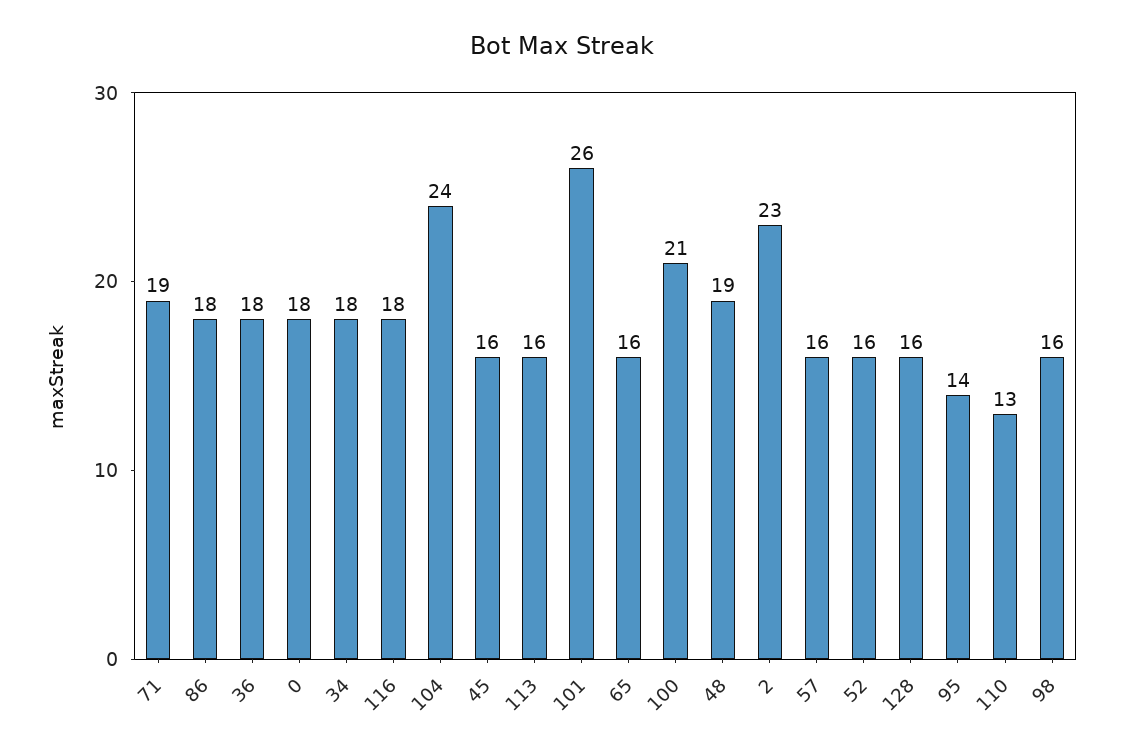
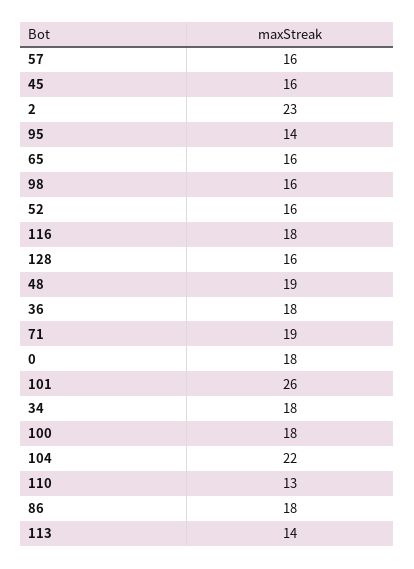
104: 24 -> 22
113: 16 -> 14
100: 21 -> 18

